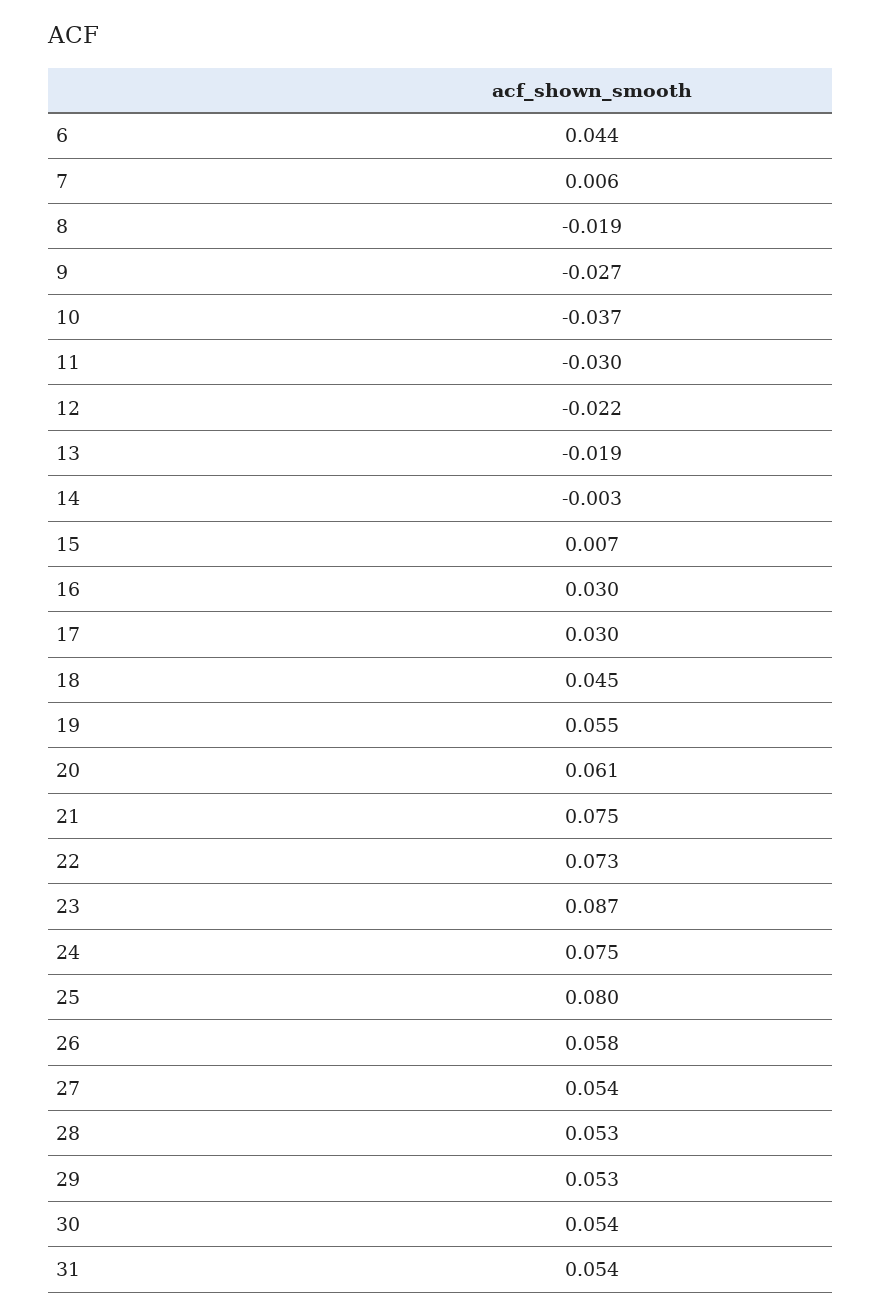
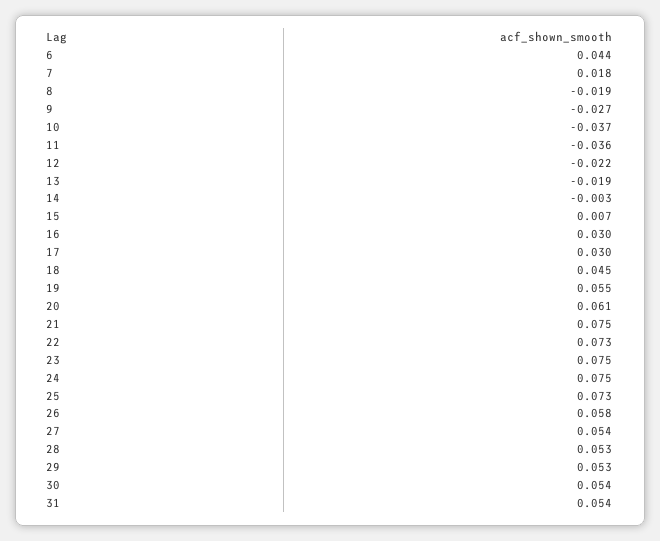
7: 0.006 -> 0.018
11: -0.03 -> -0.036
23: 0.087 -> 0.075
25: 0.08 -> 0.073

